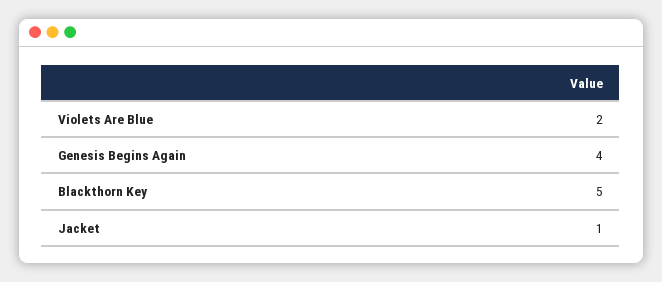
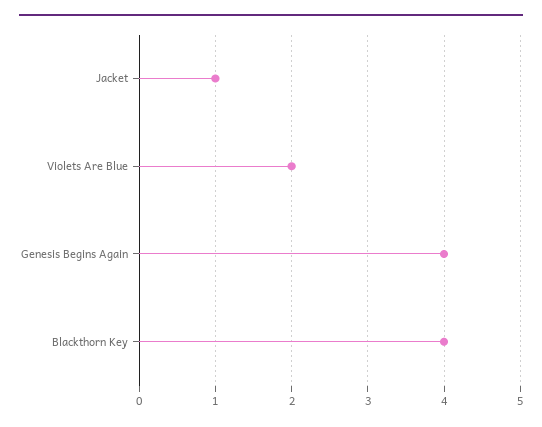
Blackthorn Key: 5 -> 4

